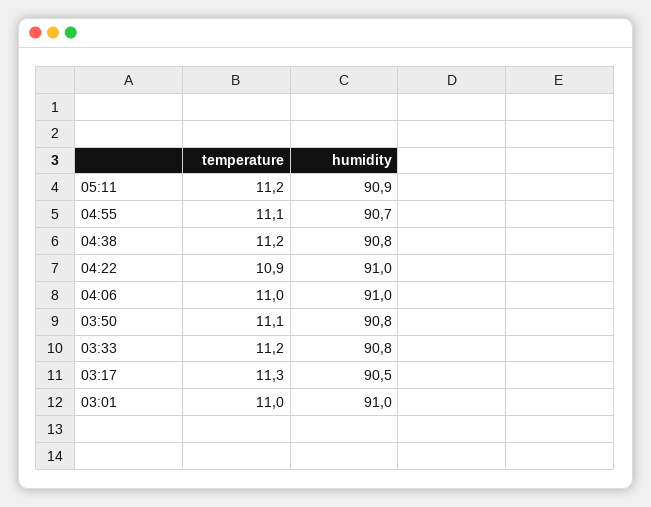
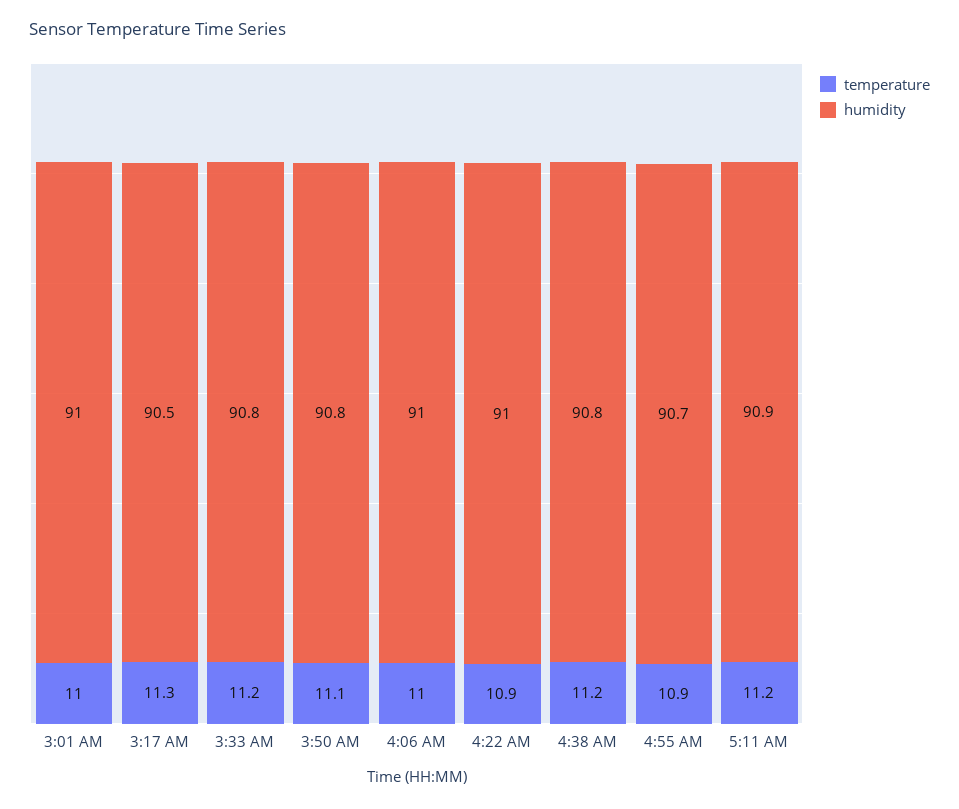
temperature, 04:55: 11.1 -> 10.9

